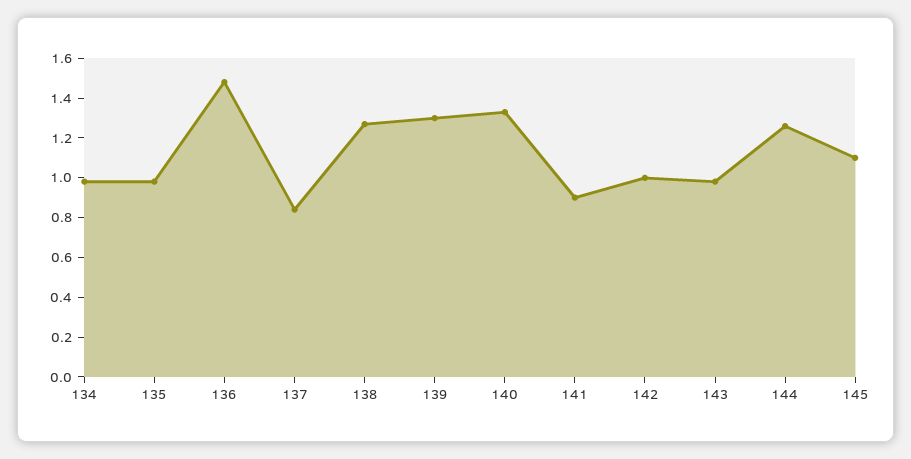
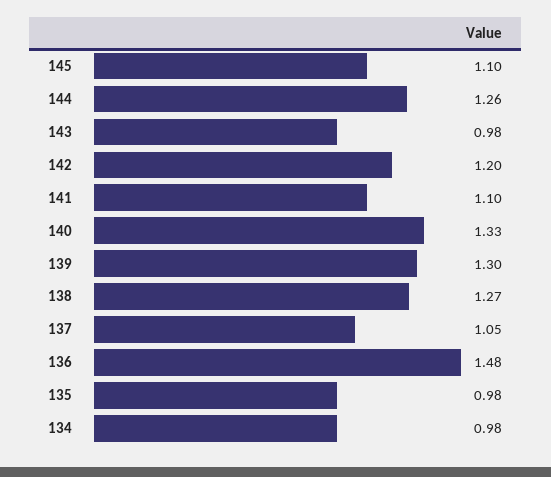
137: 0.85 -> 1.05
141: 0.9 -> 1.1
142: 1 -> 1.2

